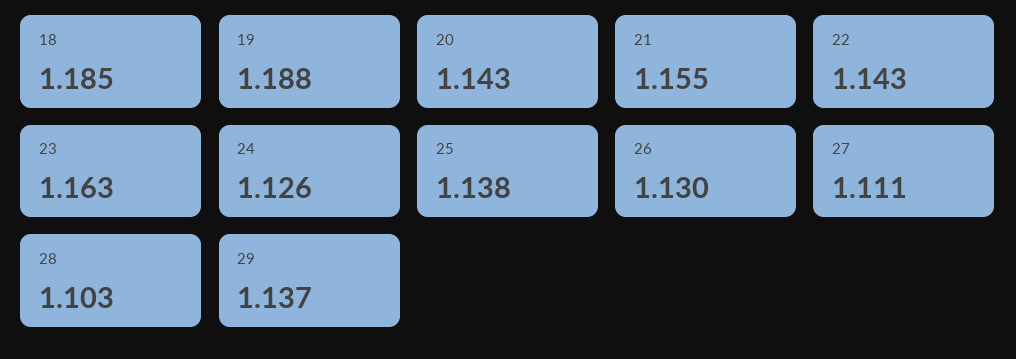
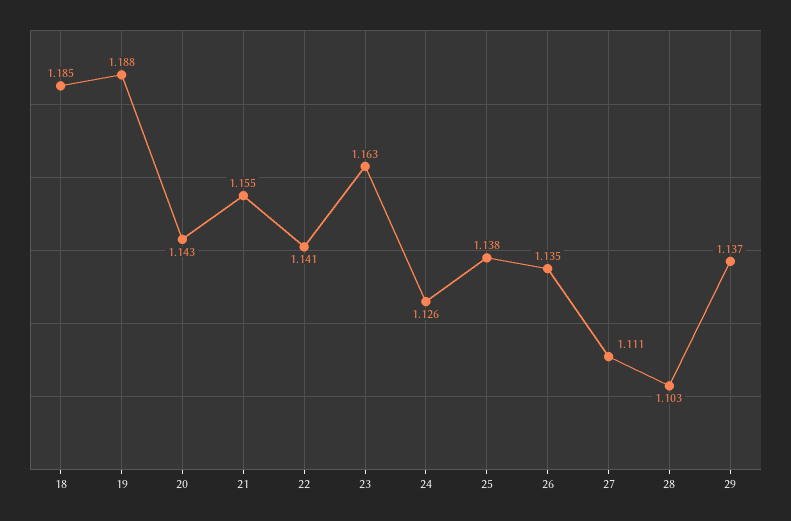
22: 1.143 -> 1.141
26: 1.13 -> 1.135

